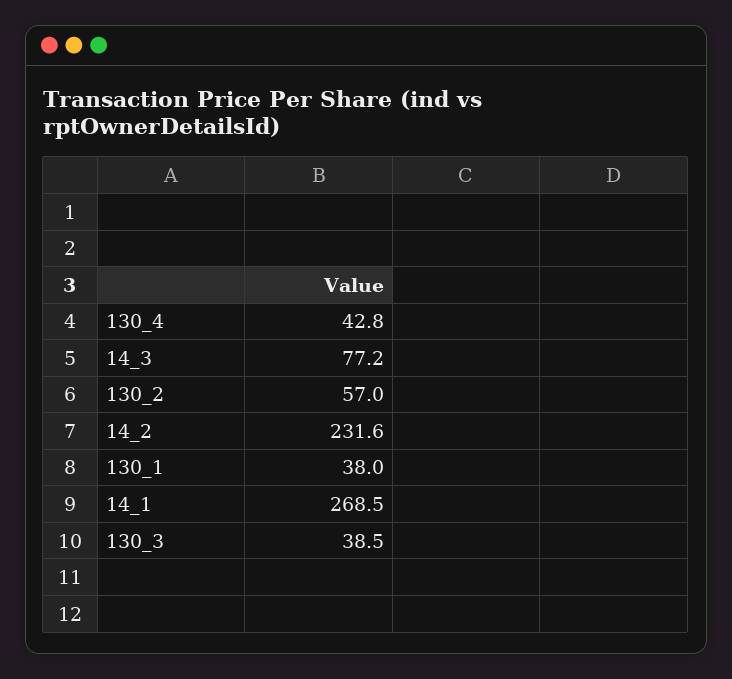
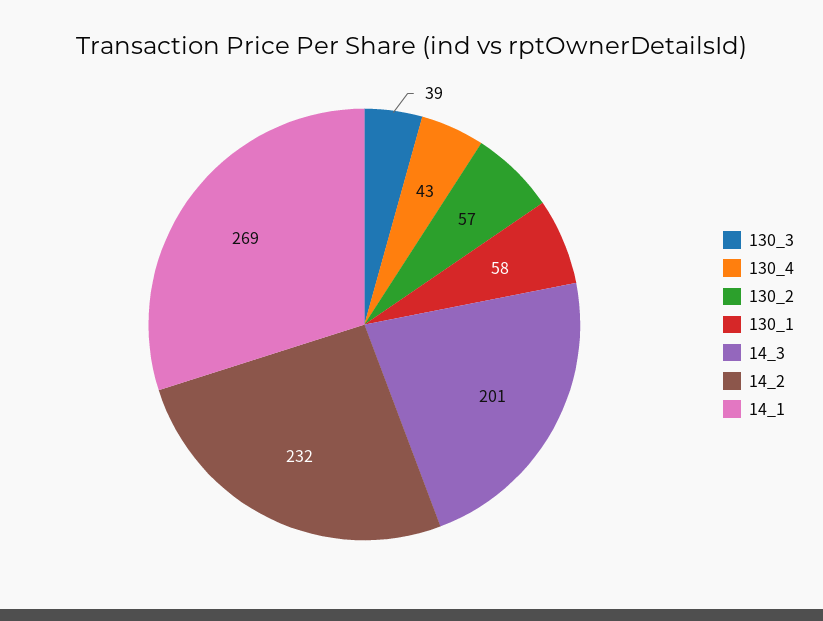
14_3: 77.2 -> 201
130_1: 38 -> 58

